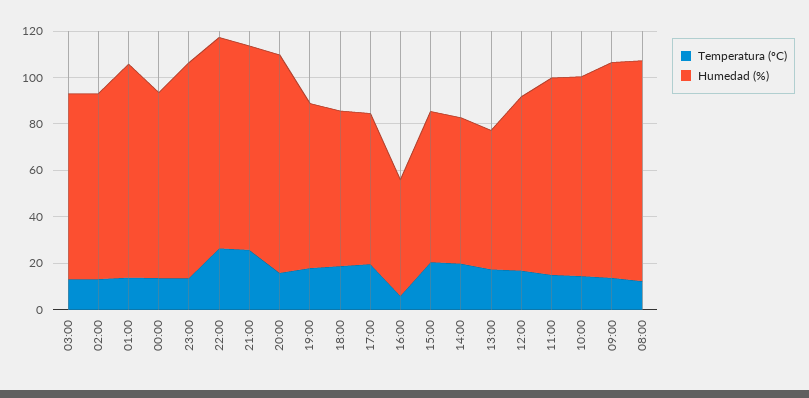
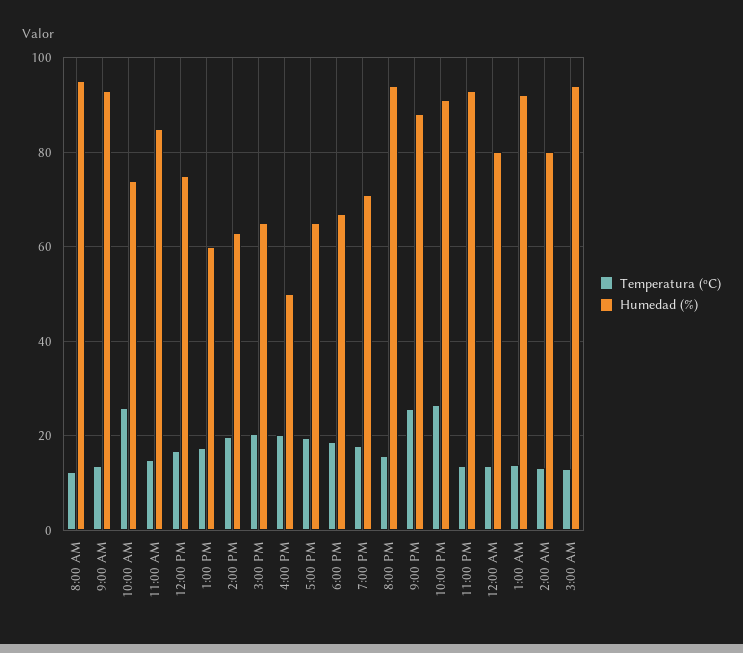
Humedad (%), 03:00: 80 -> 94
Temperatura (ºC), 16:00: 5 -> 20
Temperatura (ºC), 10:00: 15 -> 26
Humedad (%), 10:00: 85 -> 74

